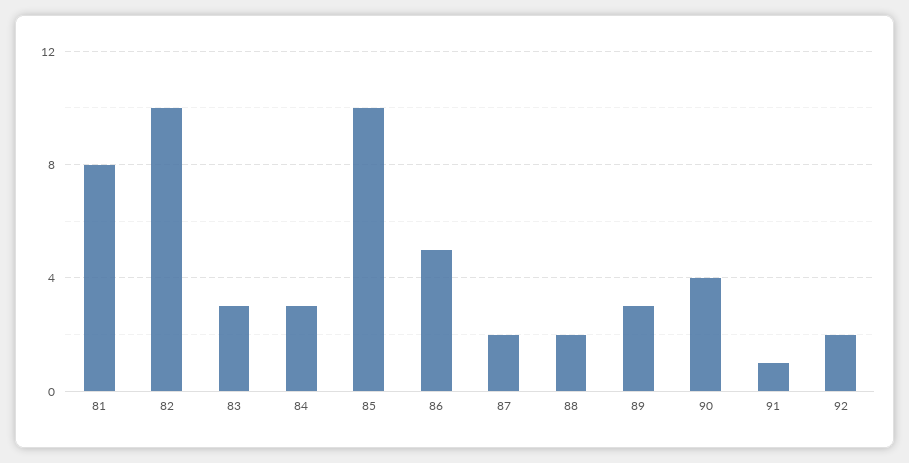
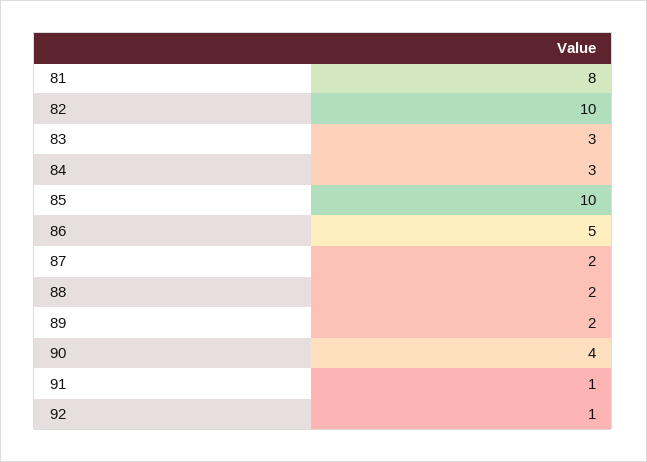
89: 3 -> 2
92: 2 -> 1

